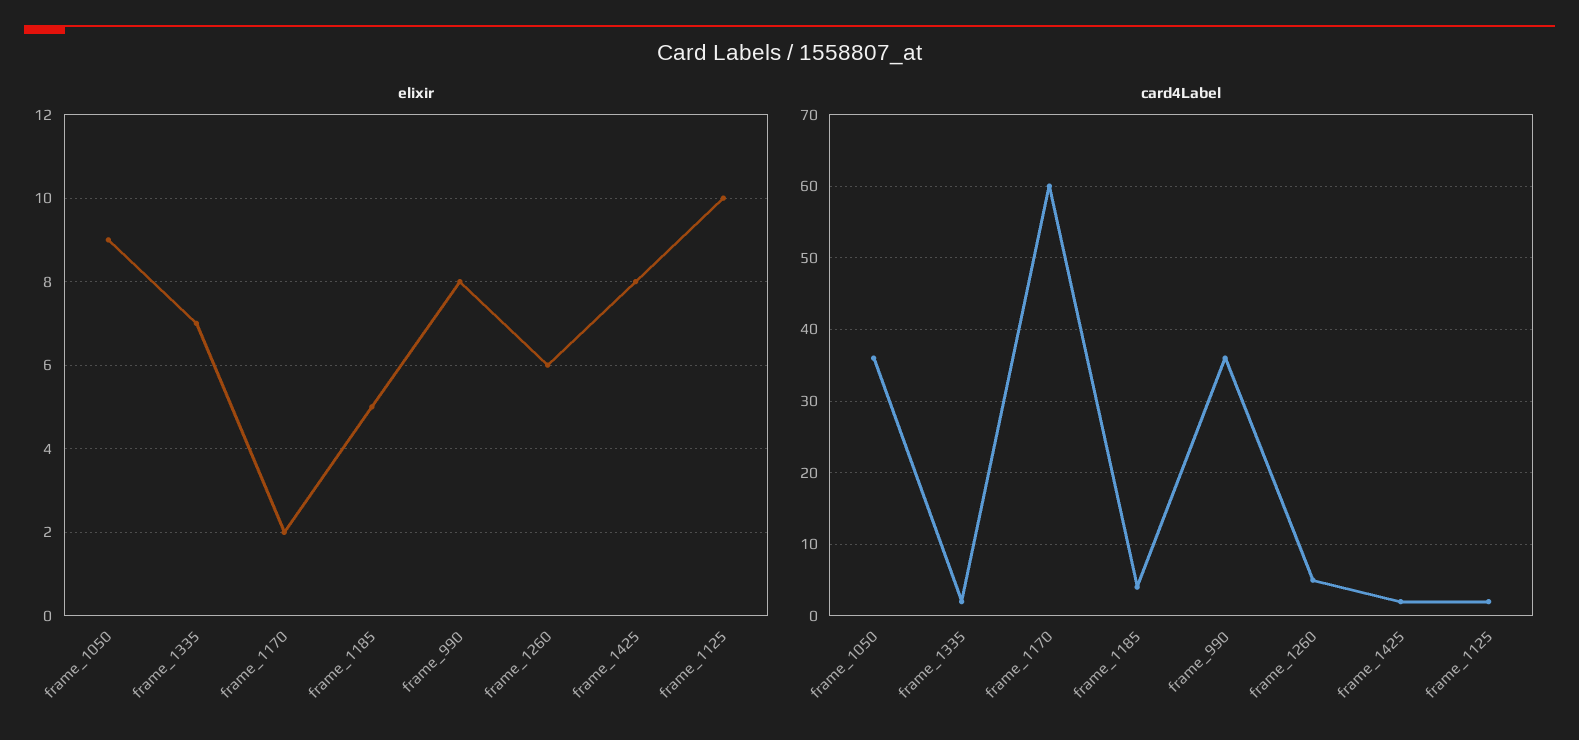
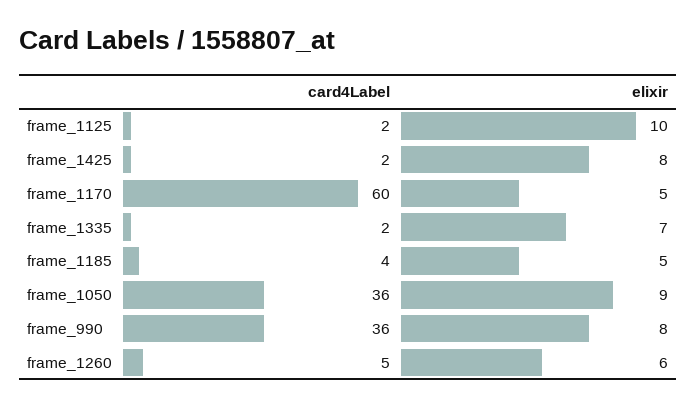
elixir, frame_1170: 2 -> 5

